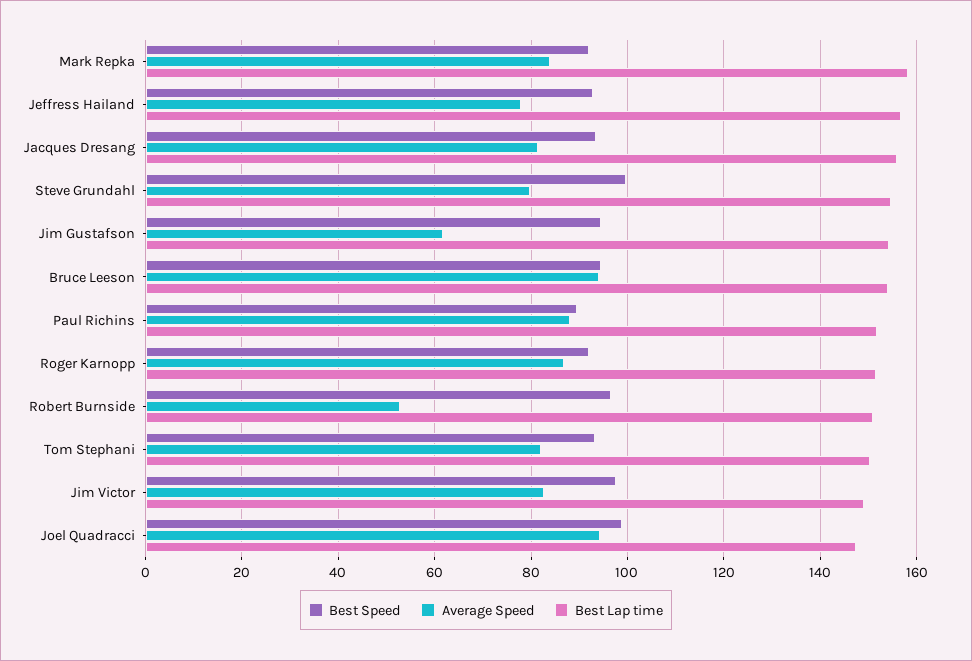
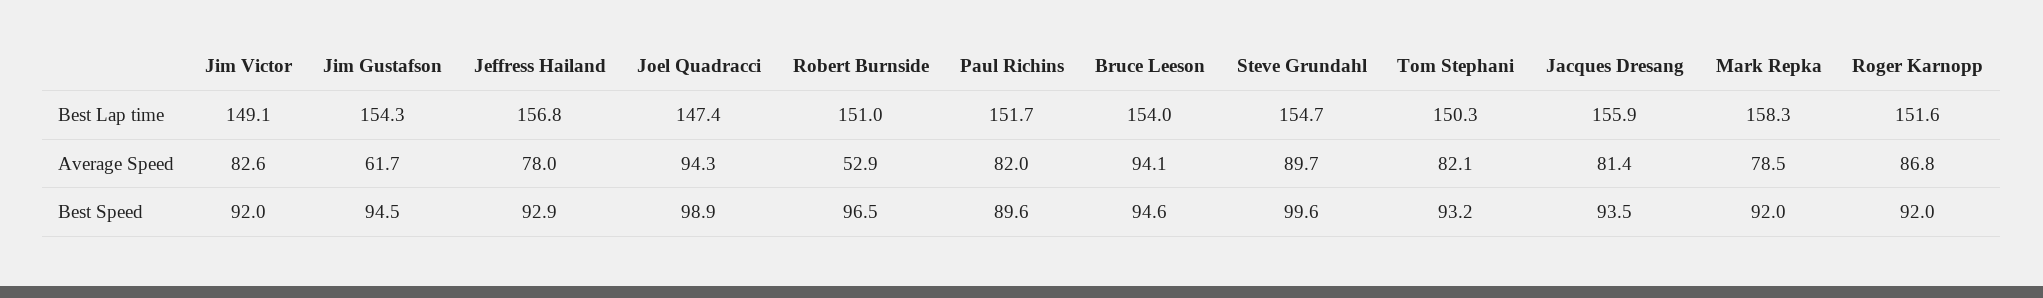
Average Speed, Mark Repka: 84 -> 78.5
Average Speed, Steve Grundahl: 80 -> 89.7
Average Speed, Paul Richins: 88 -> 82
Best Speed, Jim Victor: 98 -> 92

